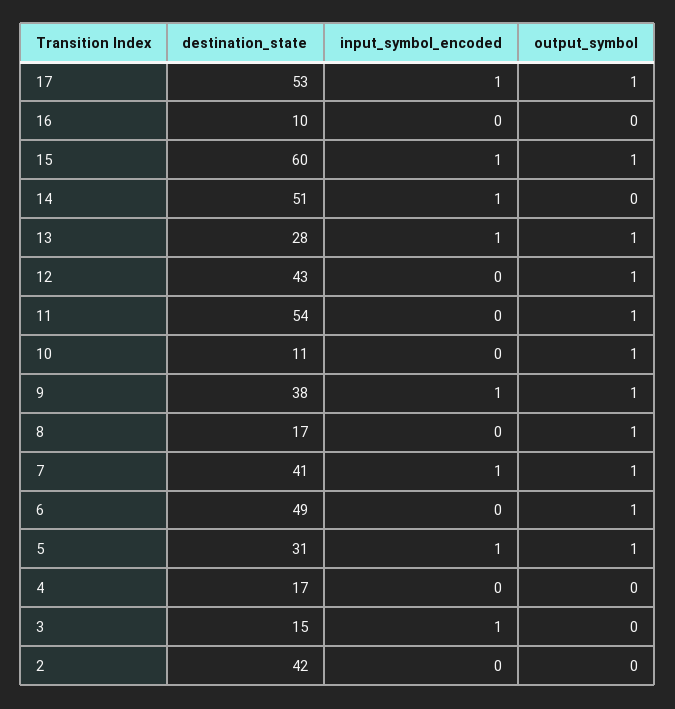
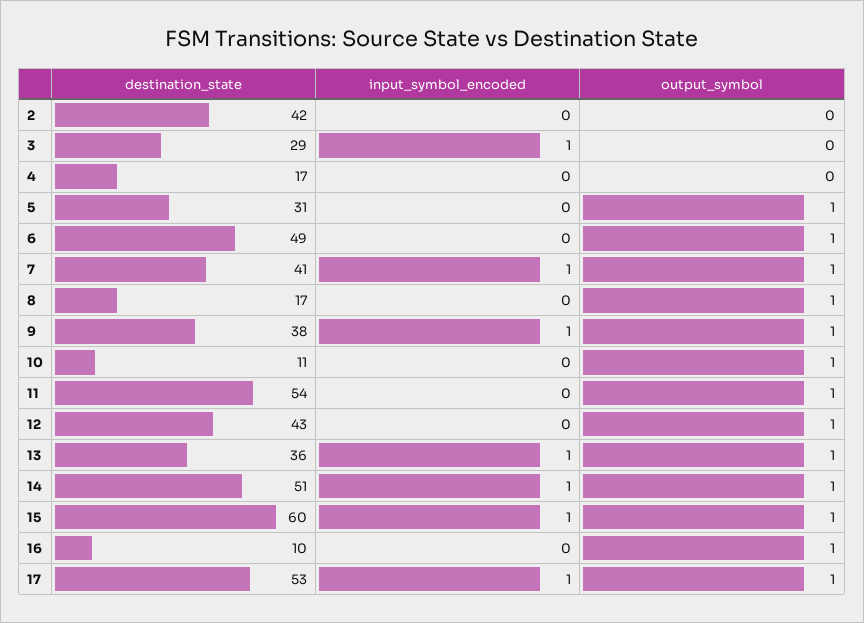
output_symbol, 16: 0 -> 1
output_symbol, 14: 0 -> 1
destination_state, 13: 28 -> 36
input_symbol_encoded, 5: 1 -> 0
destination_state, 3: 15 -> 29

